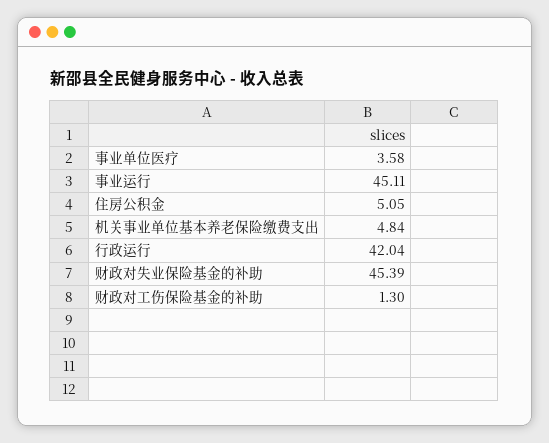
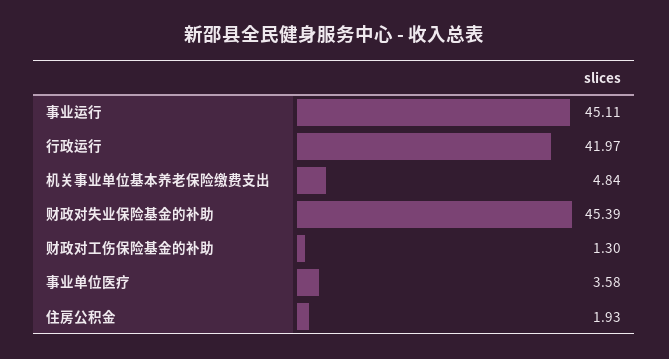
住房公积金: 5.05 -> 1.93
行政运行: 42.04 -> 41.97

